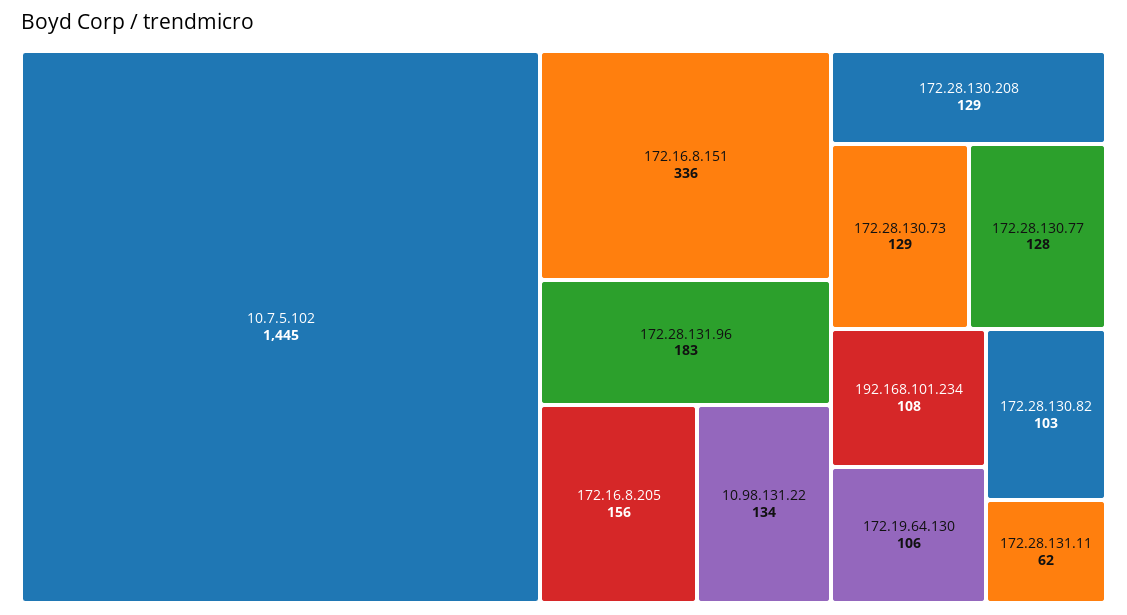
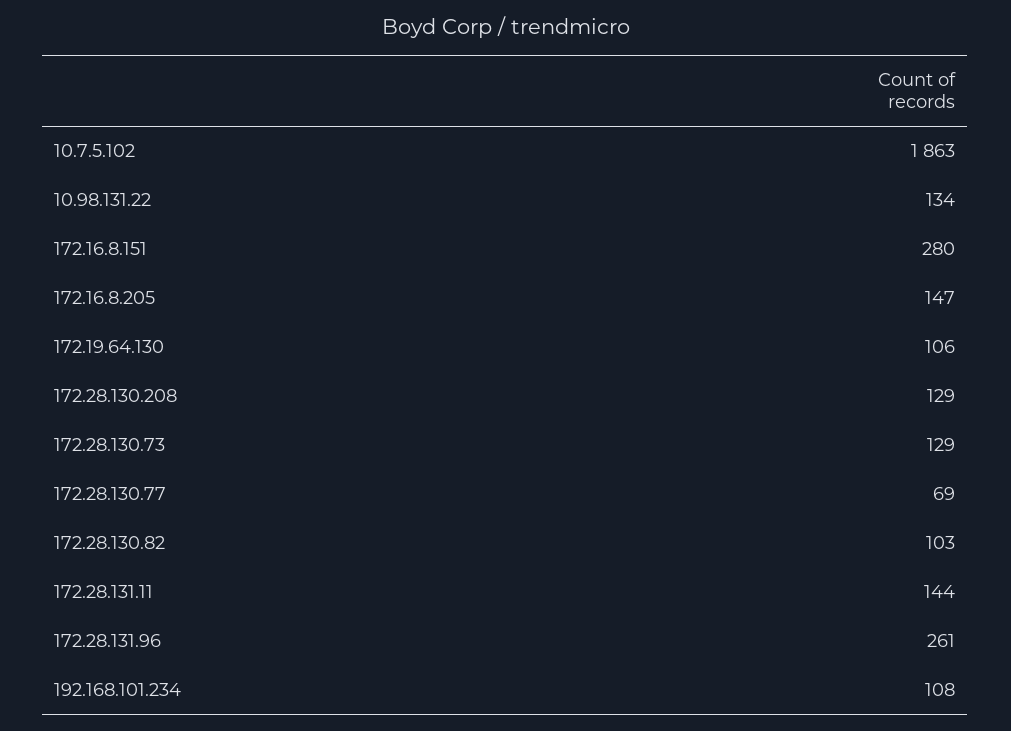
10.7.5.102: 1445 -> 1863
172.16.8.151: 336 -> 280
172.28.131.96: 183 -> 261
172.16.8.205: 156 -> 147
172.28.130.77: 128 -> 69
172.28.131.11: 62 -> 144

